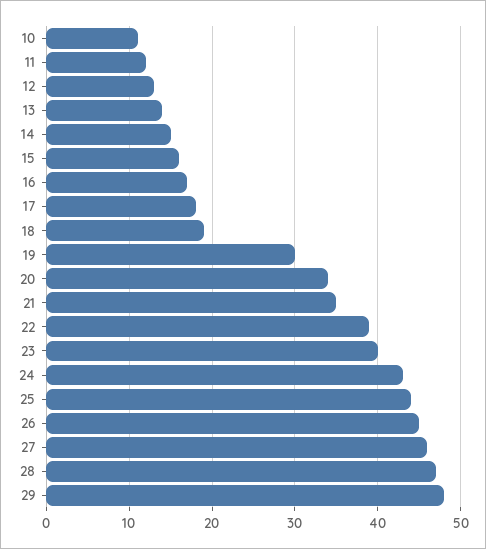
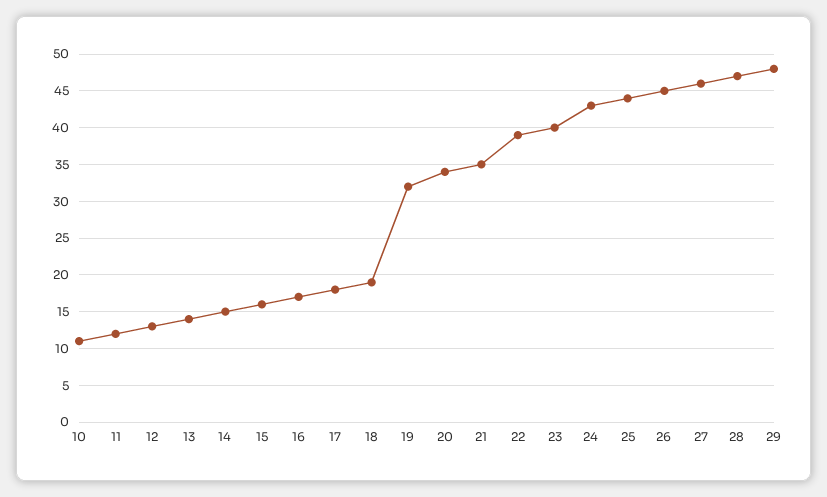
19: 30 -> 32

